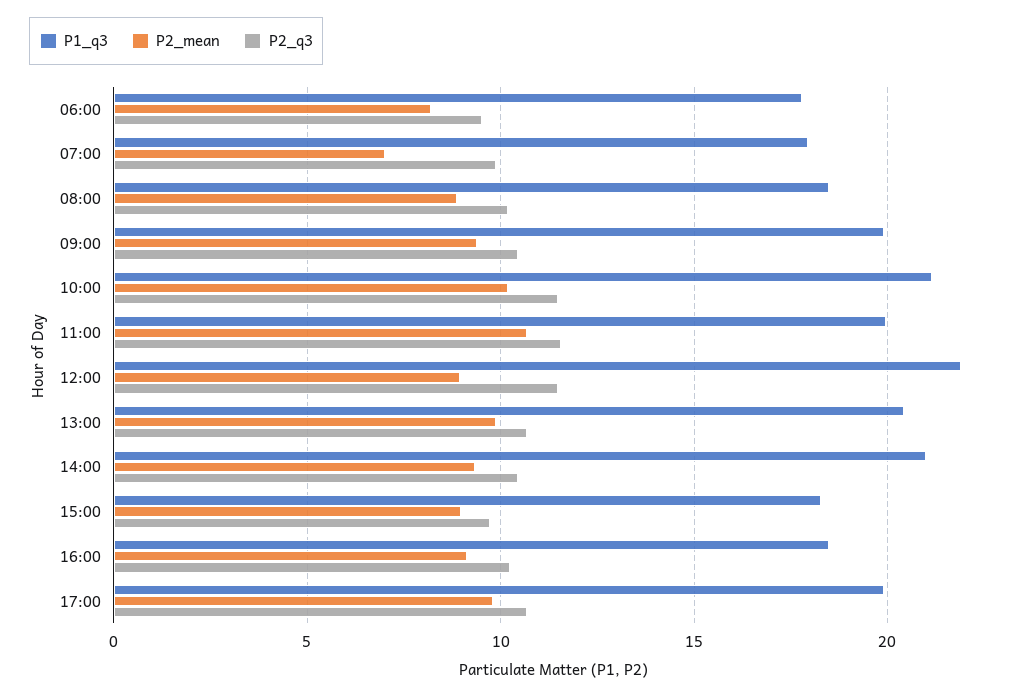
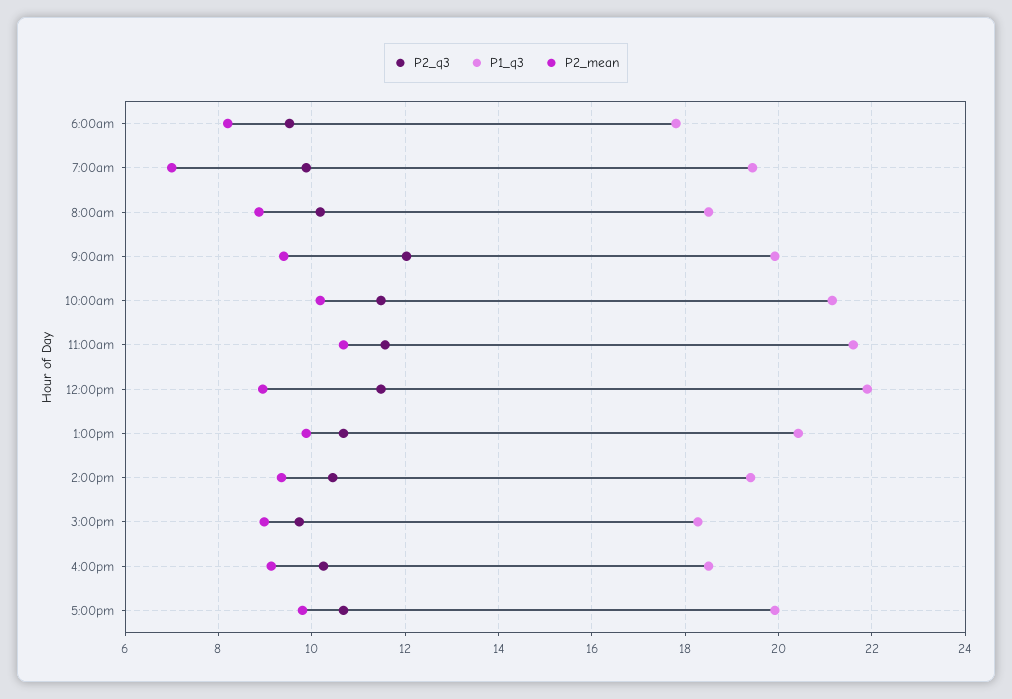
P1_q3, 07:00: 18 -> 19.4
P2_q3, 09:00: 10.5 -> 12
P1_q3, 11:00: 20 -> 21.6
P1_q3, 14:00: 21 -> 19.4

